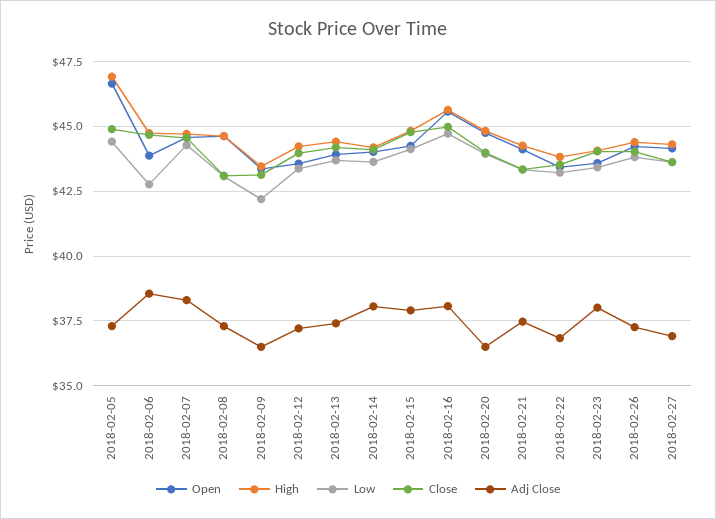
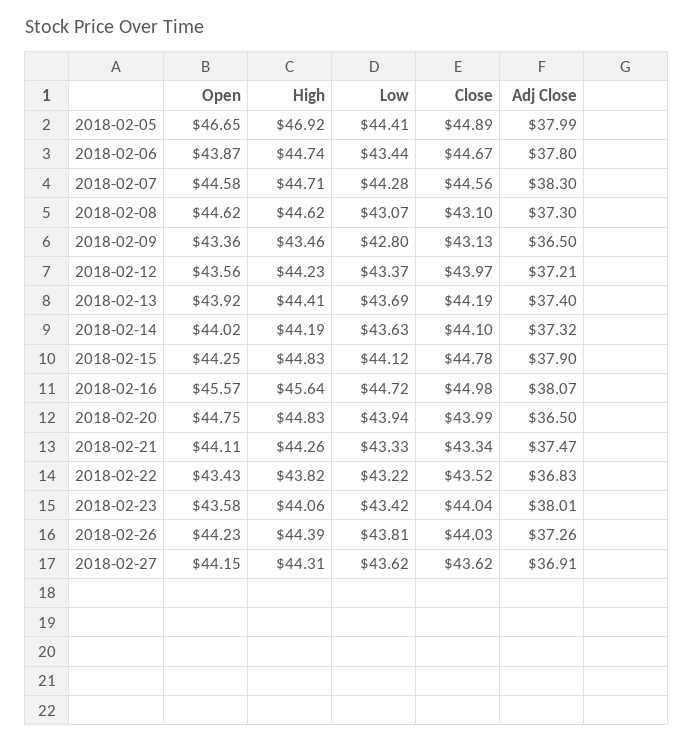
Adj Close, 2018-02-05: 37.25 -> 37.99
Low, 2018-02-06: 42.75 -> 43.44
Adj Close, 2018-02-06: 38.5 -> 37.8
Low, 2018-02-09: 42.25 -> 42.8
Adj Close, 2018-02-14: 38 -> 37.32

